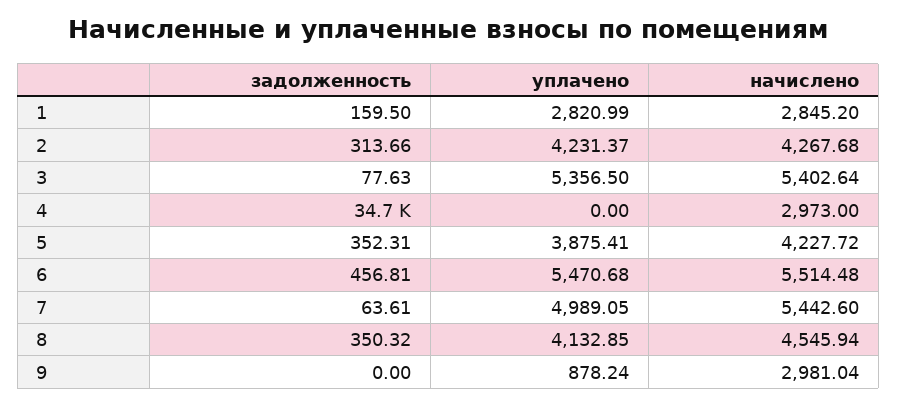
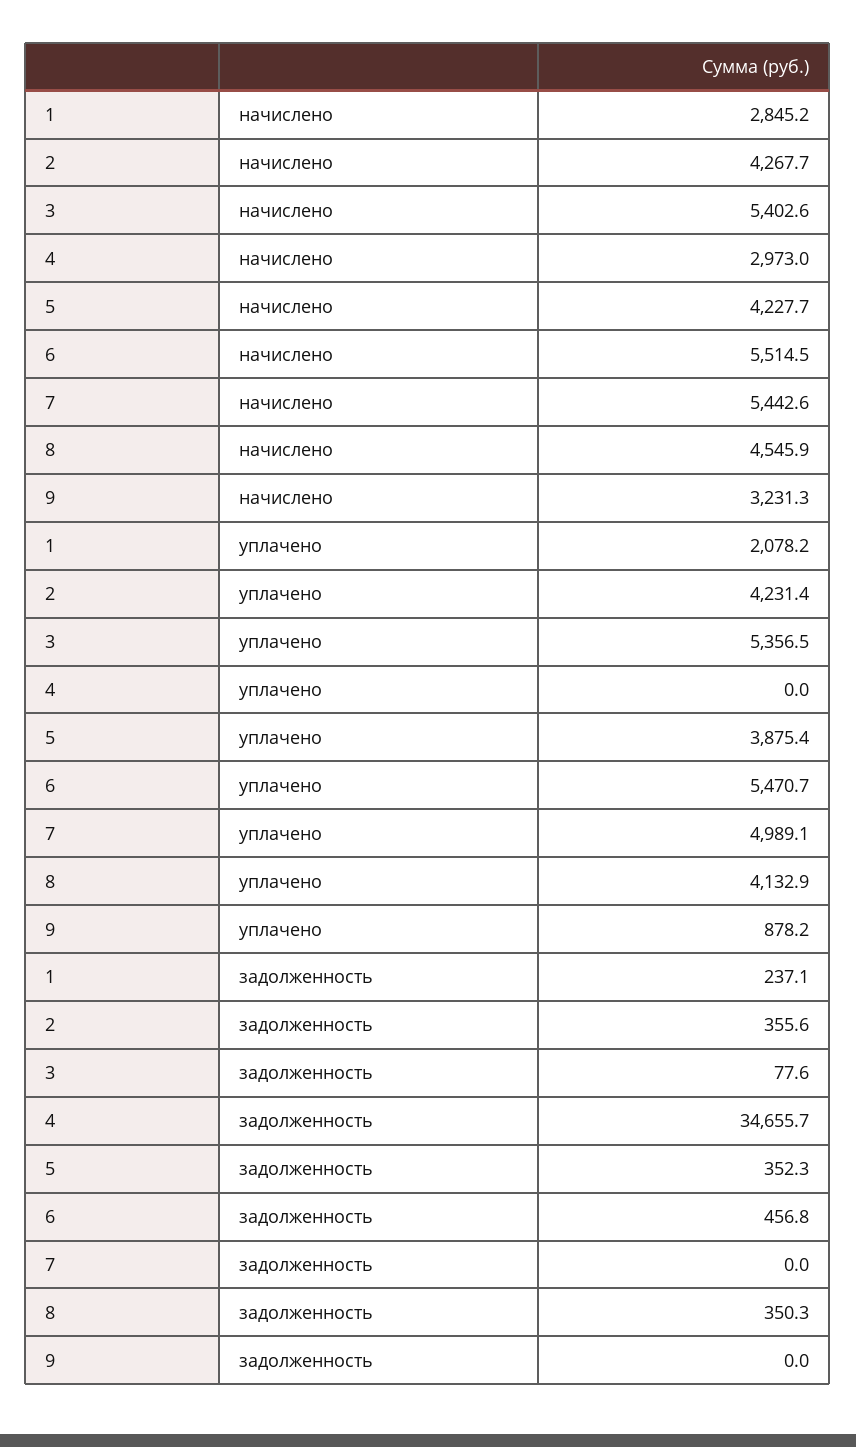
задолженность, 1: 159.5 -> 237.1
уплачено, 1: 2820.99 -> 2078.2
задолженность, 2: 313.66 -> 355.6
задолженность, 7: 63.61 -> 0
начислено, 9: 2981.04 -> 3231.3

